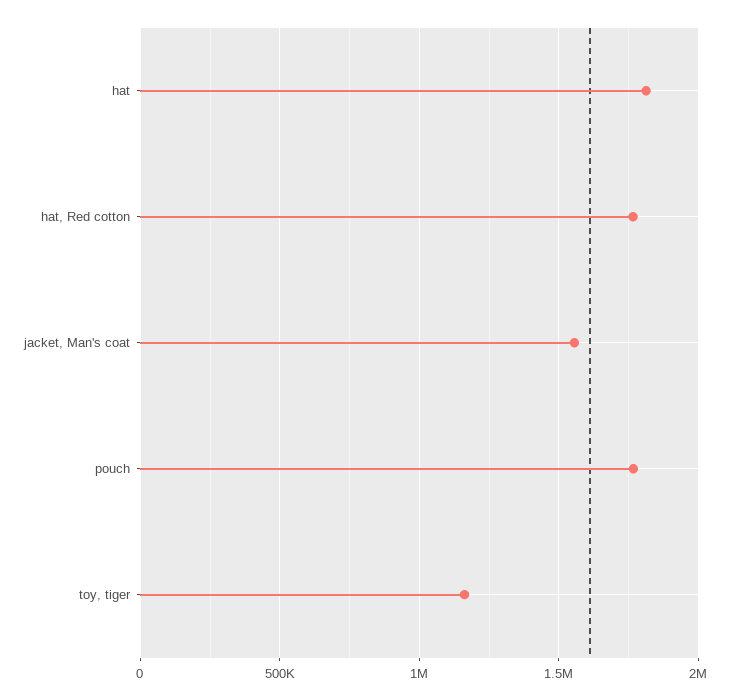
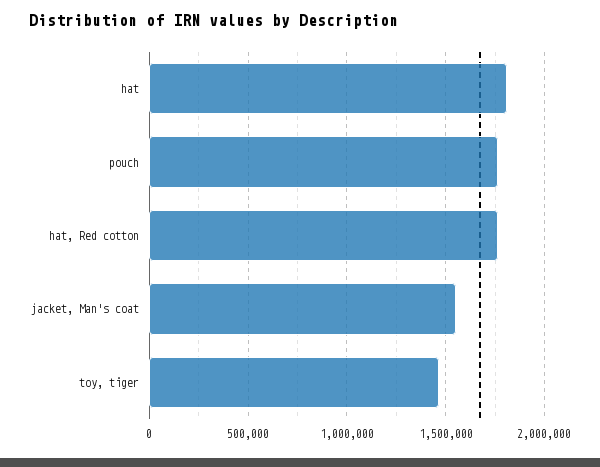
toy, tiger: 1150000 -> 1450000

